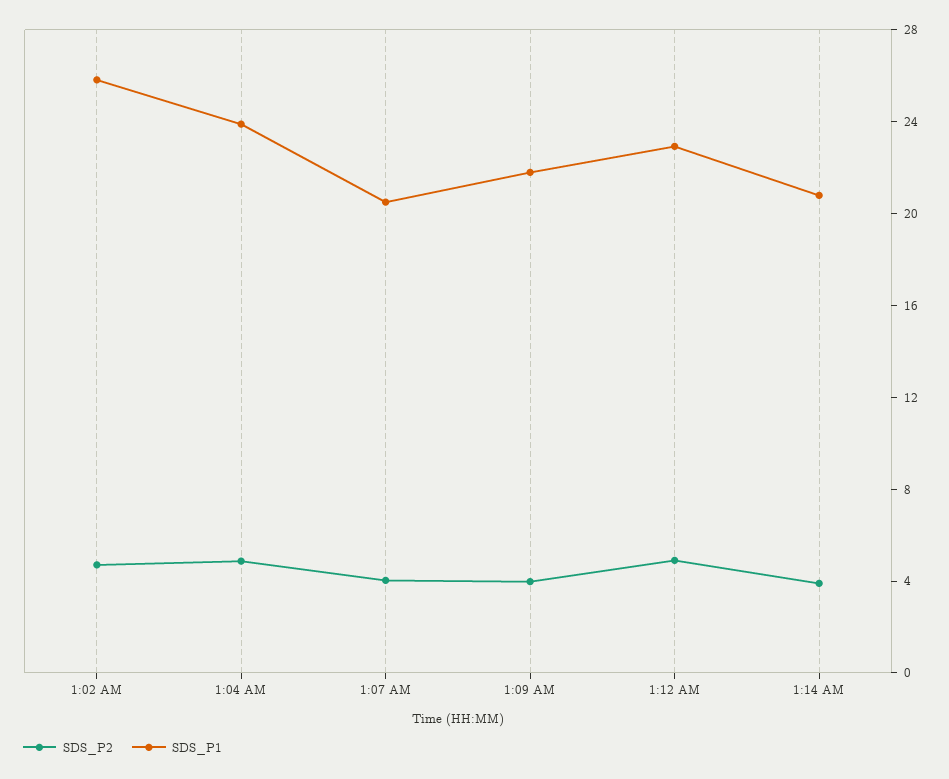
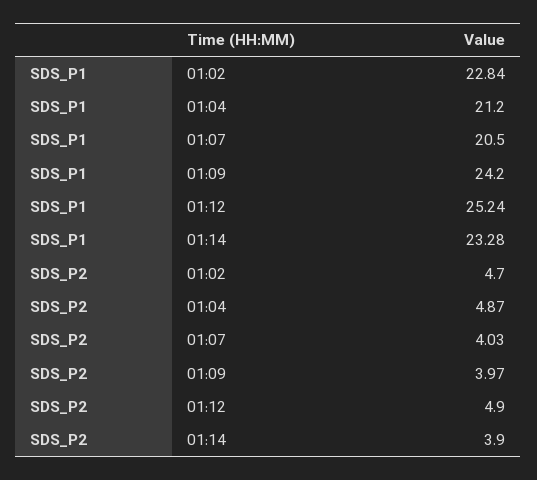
SDS_P1, 1:02 AM: 26 -> 22.84
SDS_P1, 1:04 AM: 24 -> 21.2
SDS_P1, 1:09 AM: 22 -> 24.2
SDS_P1, 1:12 AM: 23 -> 25.24
SDS_P1, 1:14 AM: 21 -> 23.28

